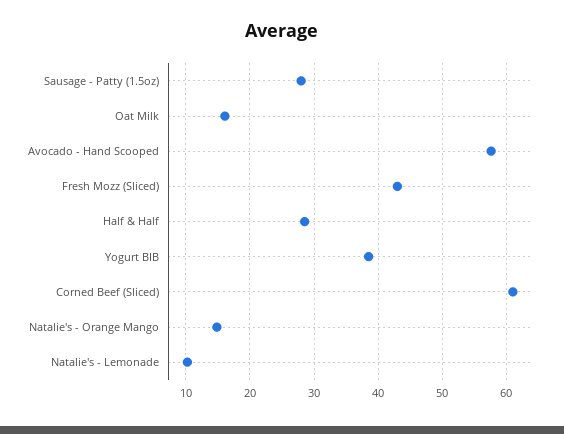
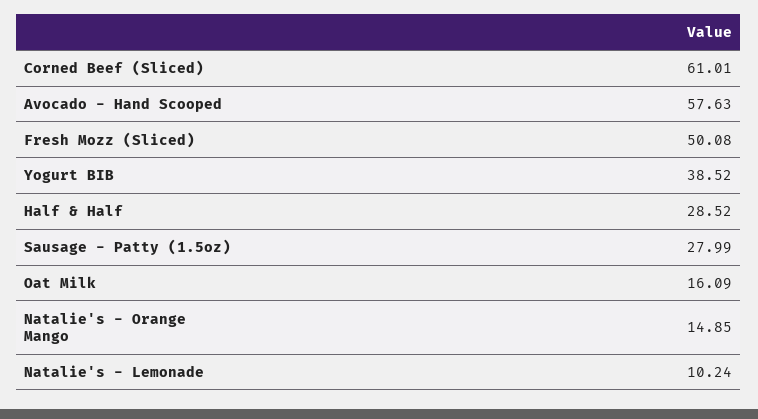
Fresh Mozz (Sliced): 43 -> 50.08

